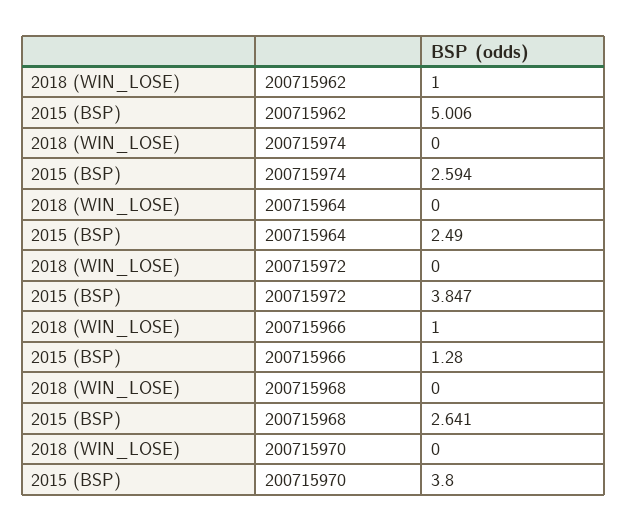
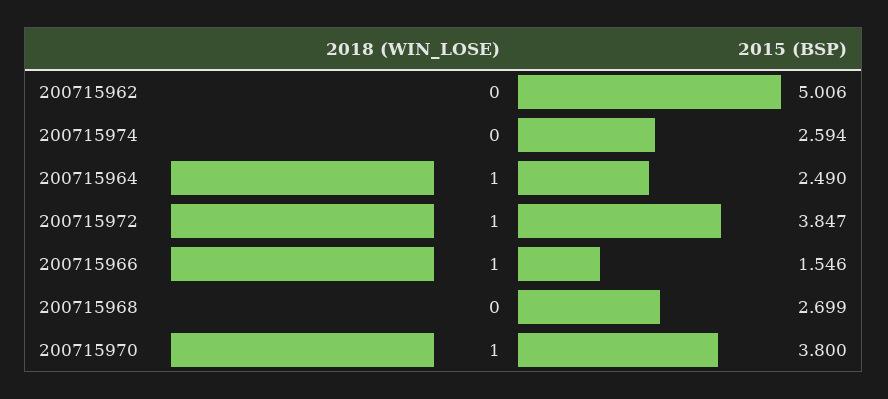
2018 (WIN_LOSE), 200715962: 1 -> 0
2018 (WIN_LOSE), 200715964: 0 -> 1
2018 (WIN_LOSE), 200715972: 0 -> 1
2015 (BSP), 200715966: 1.28 -> 1.546
2015 (BSP), 200715968: 2.641 -> 2.699
2018 (WIN_LOSE), 200715970: 0 -> 1

